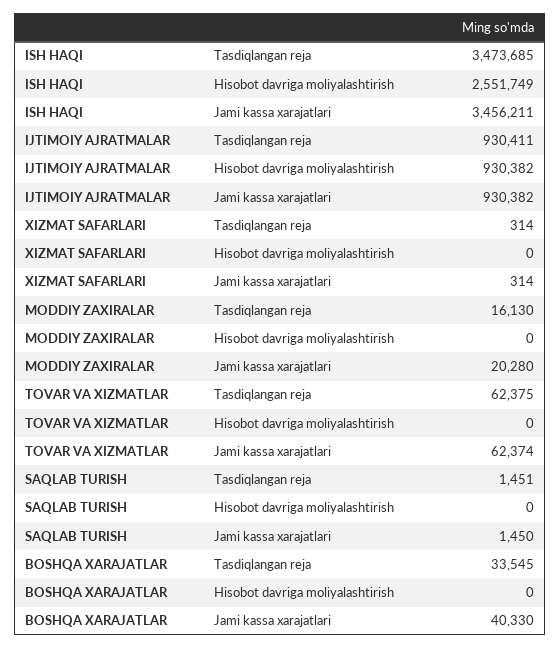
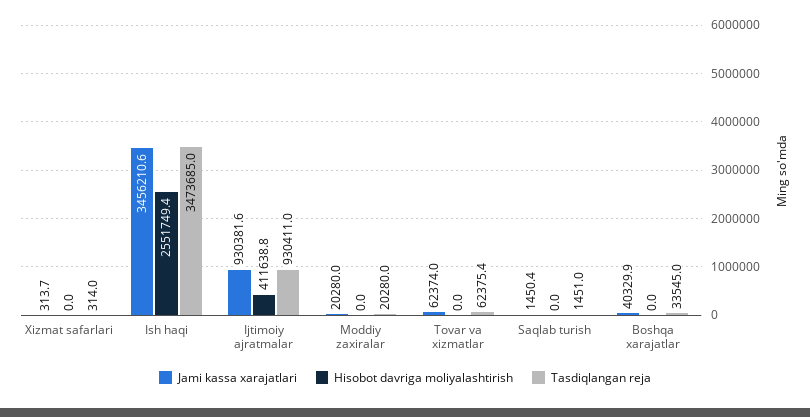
Hisobot davriga moliyalashtirish, IJTIMOIY AJRATMALAR: 930382 -> 411638.8
Tasdiqlangan reja, MODDIY ZAXIRALAR: 16130 -> 20280

